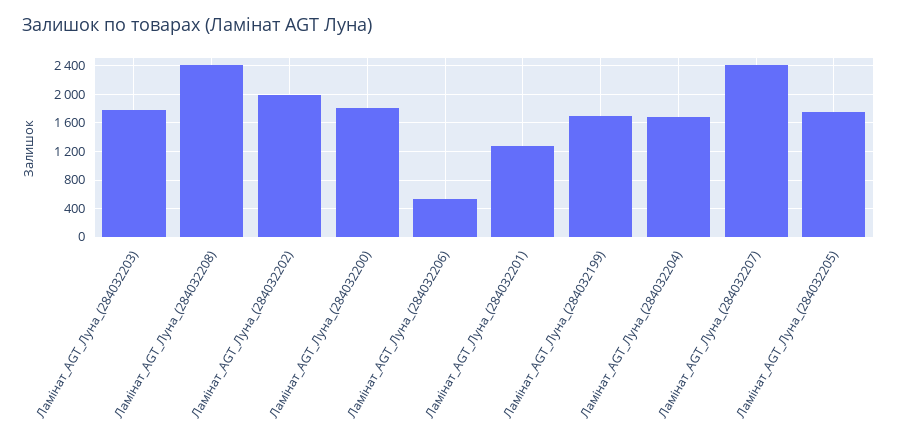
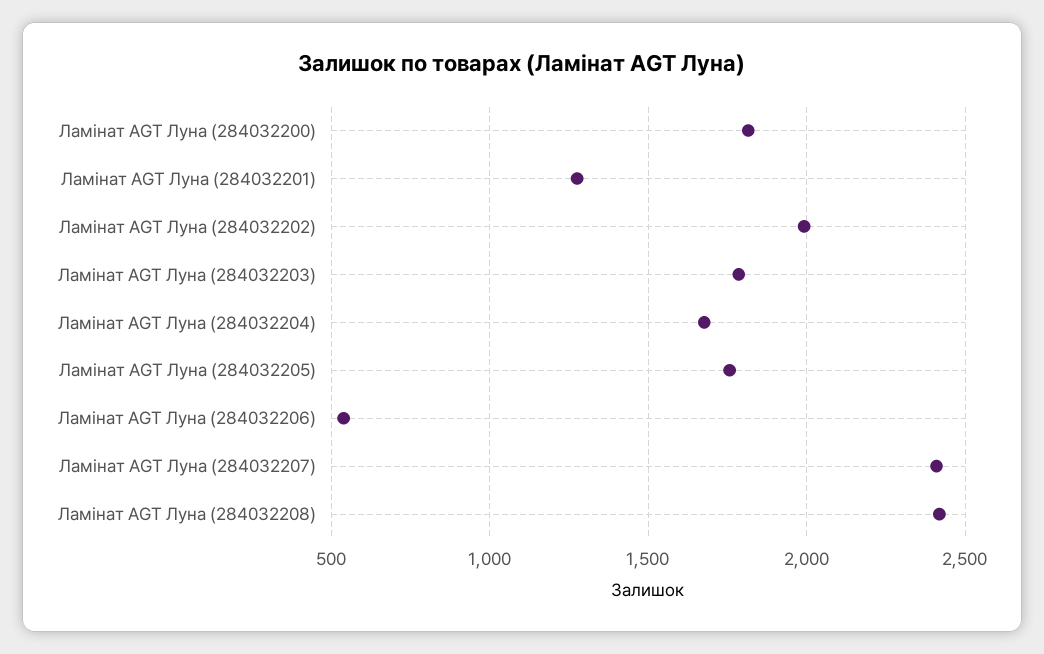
Ламінат_AGT_Луна_(284032199): 1700 -> none

